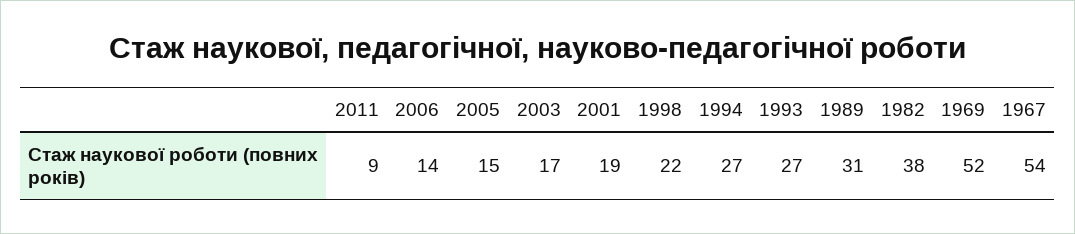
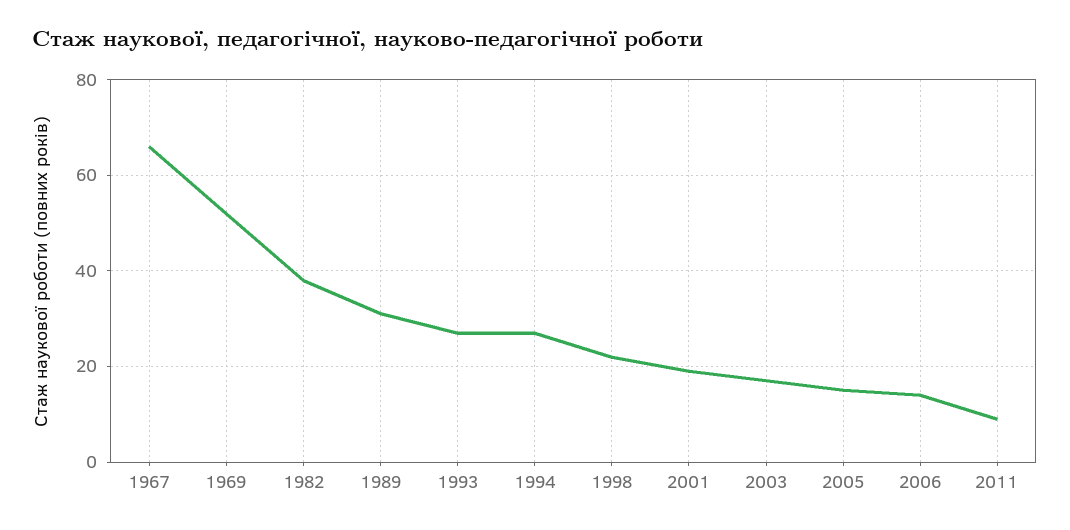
1967: 54 -> 65

